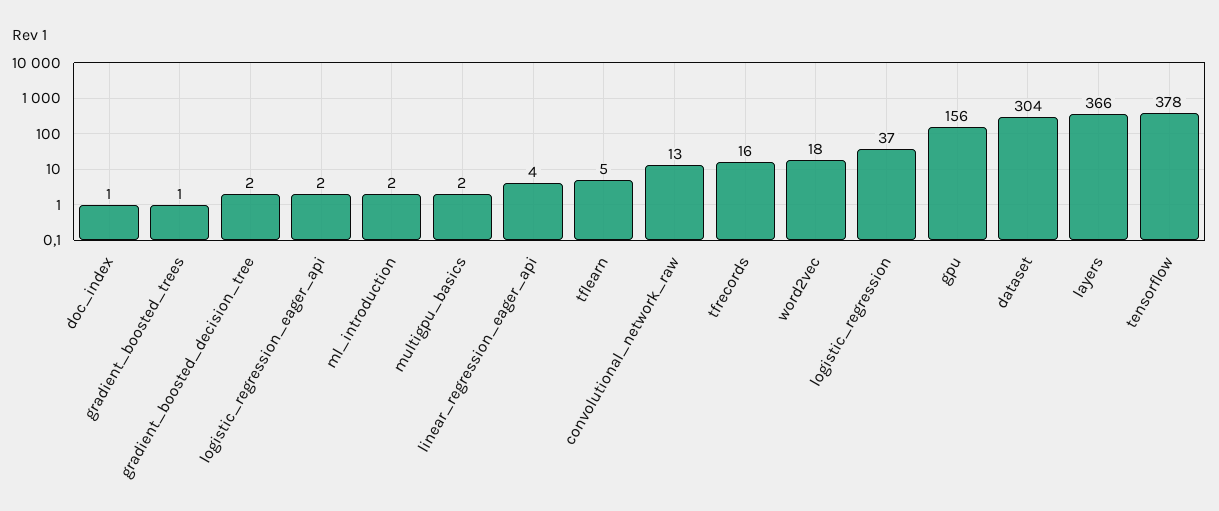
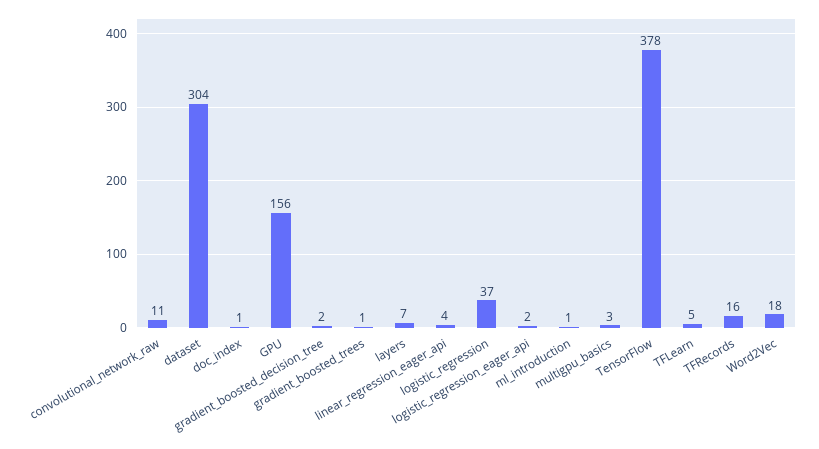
ml_introduction: 2 -> 1
multigpu_basics: 2 -> 3
convolutional_network_raw: 13 -> 11
layers: 366 -> 7

